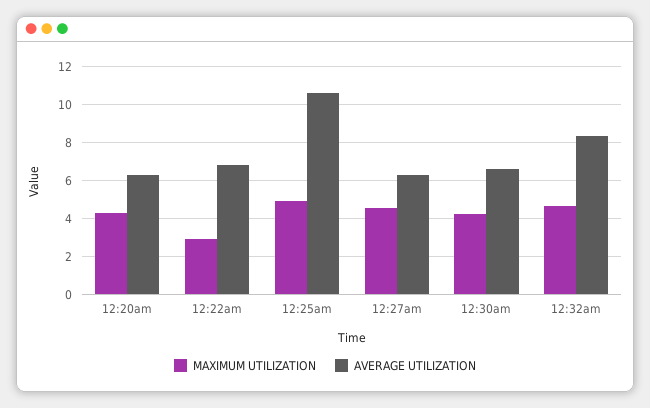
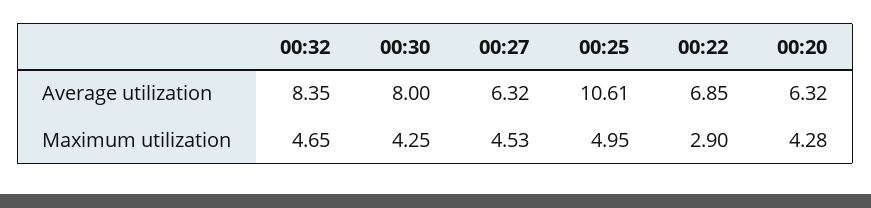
AVERAGE UTILIZATION, 12:30am: 6.5 -> 8

